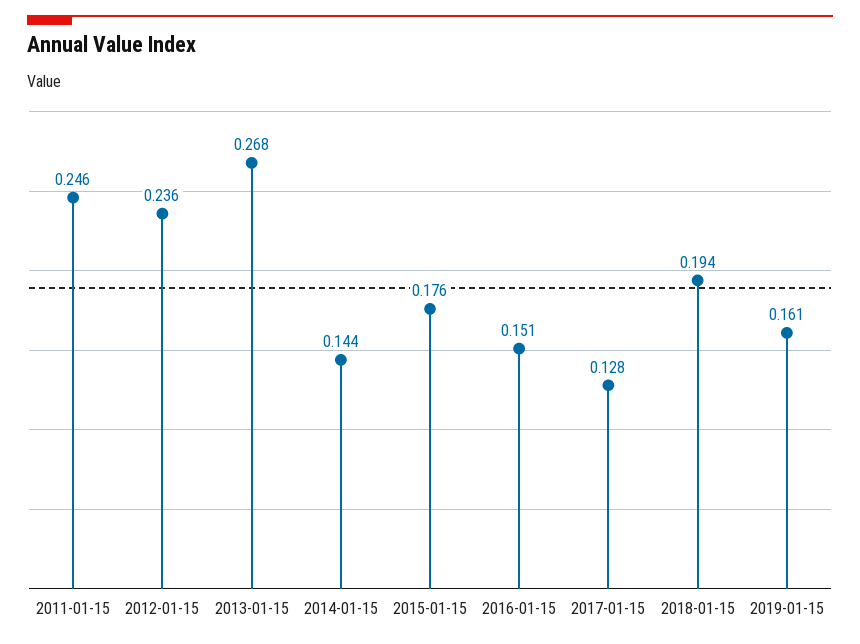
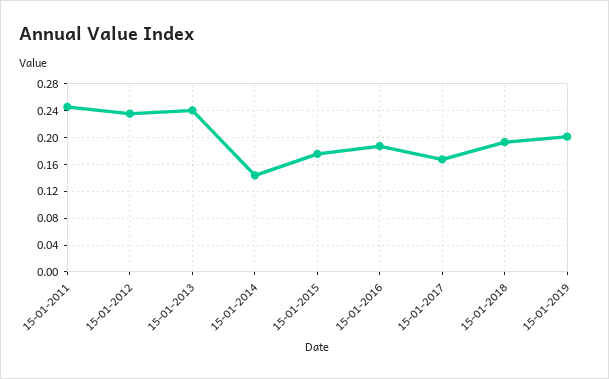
2013-01-15: 0.268 -> 0.24
2016-01-15: 0.151 -> 0.19
2017-01-15: 0.128 -> 0.17
2019-01-15: 0.161 -> 0.2

